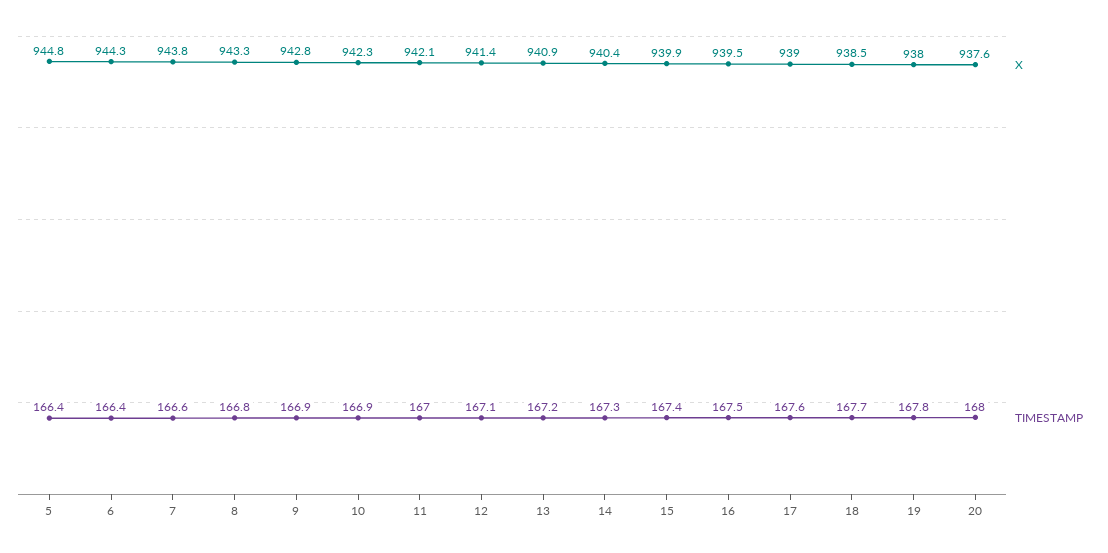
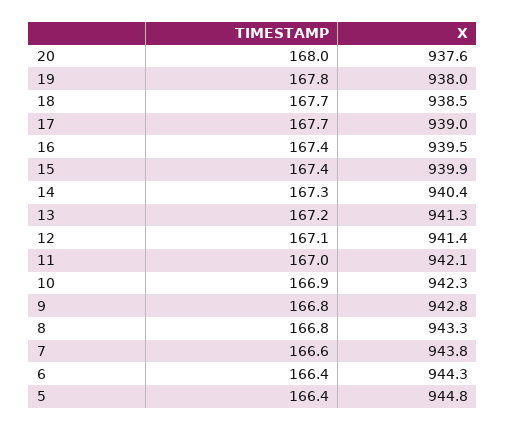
TIMESTAMP, 9: 166.9 -> 166.8
X, 13: 940.9 -> 941.3
TIMESTAMP, 16: 167.5 -> 167.4
TIMESTAMP, 17: 167.6 -> 167.7

